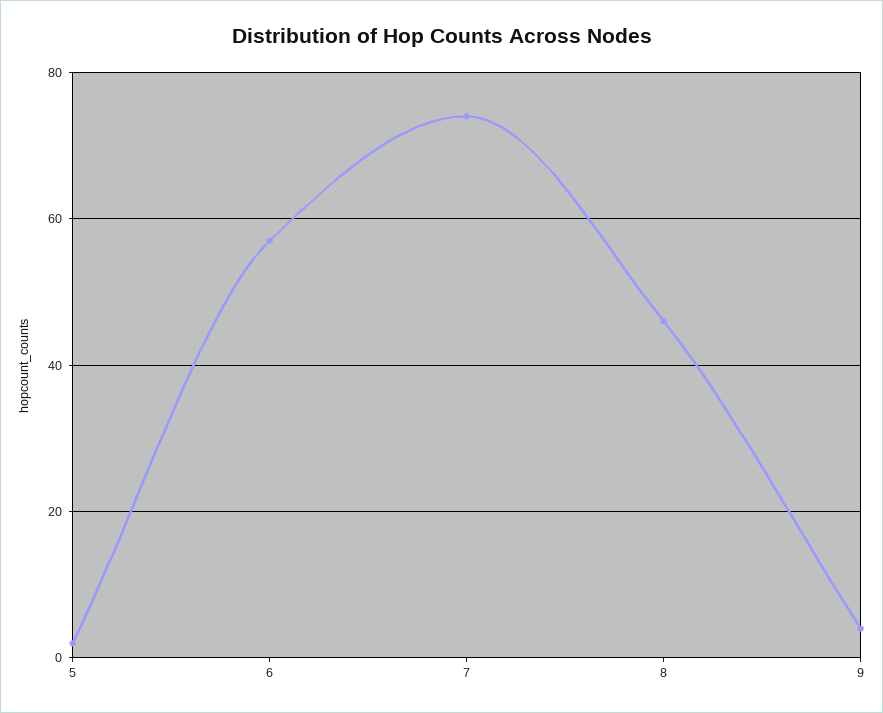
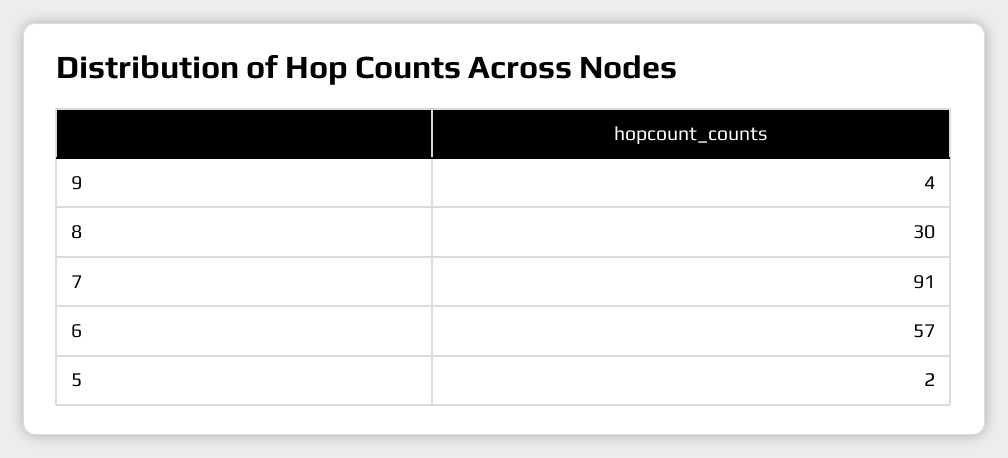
7: 75 -> 91
8: 45 -> 30

